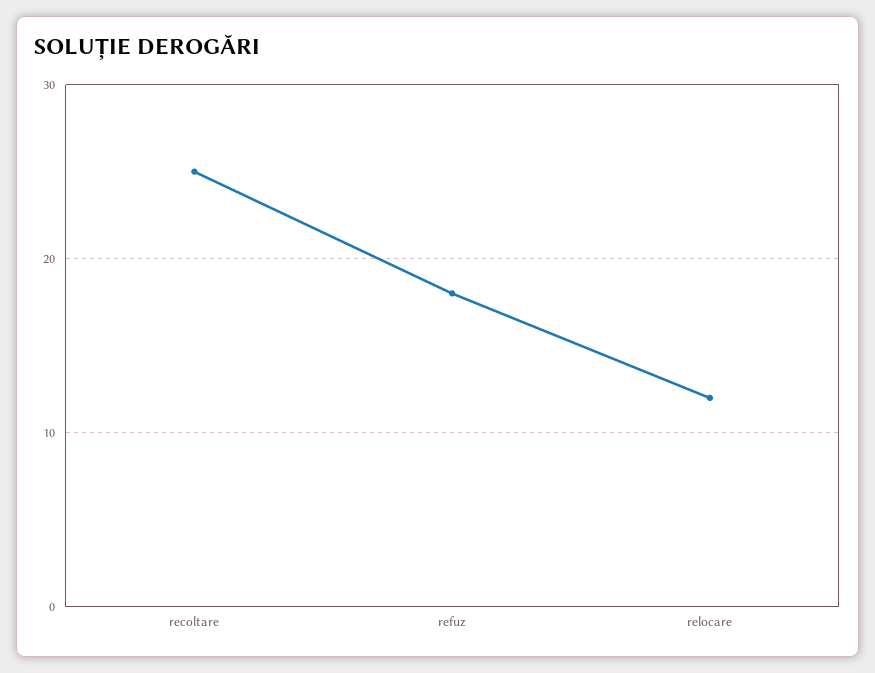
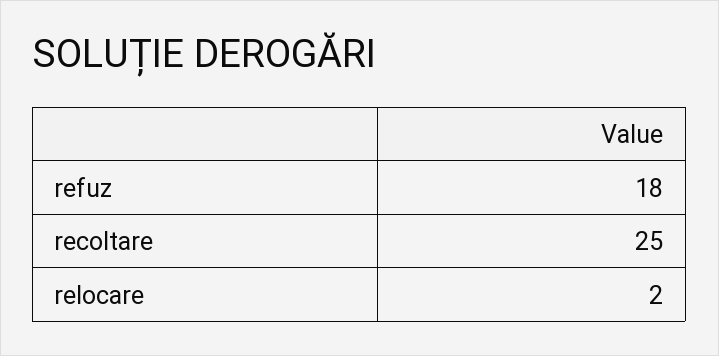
relocare: 12 -> 2

